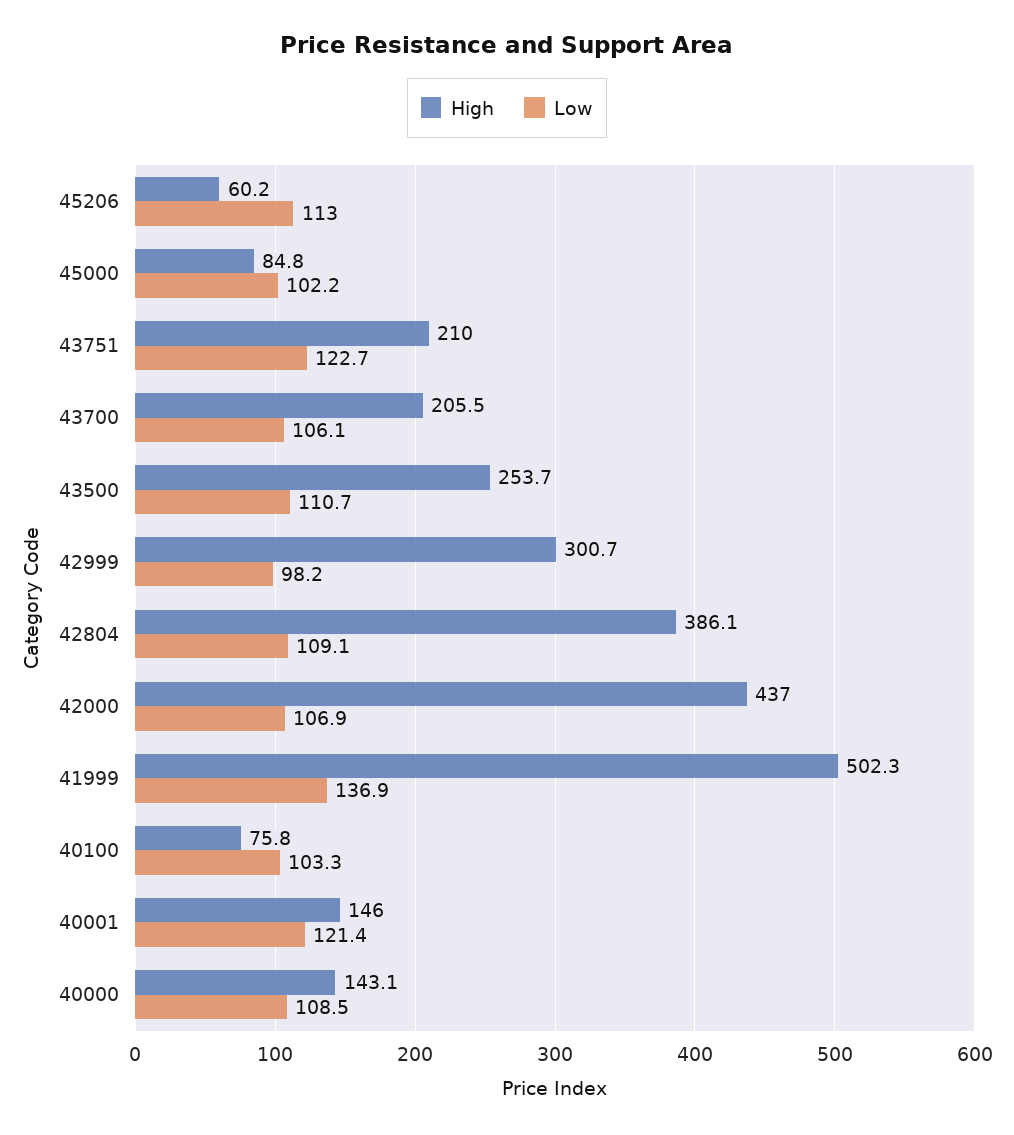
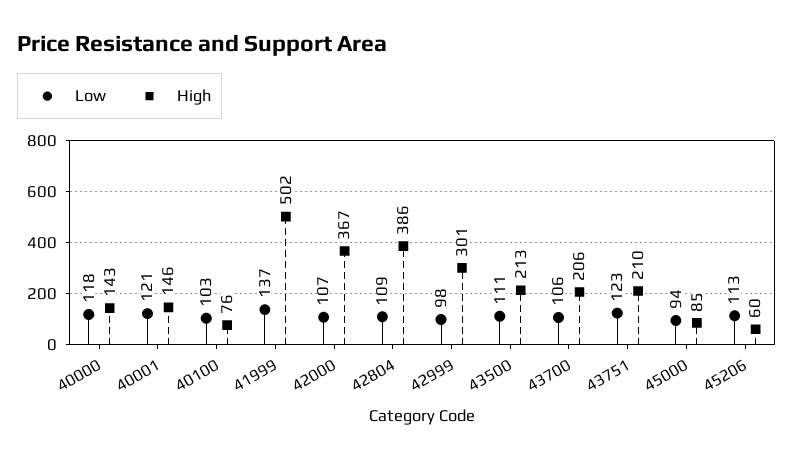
Low, 45000: 102.2 -> 94
High, 43500: 253.7 -> 213
High, 42000: 437 -> 367
Low, 40000: 108.5 -> 118

